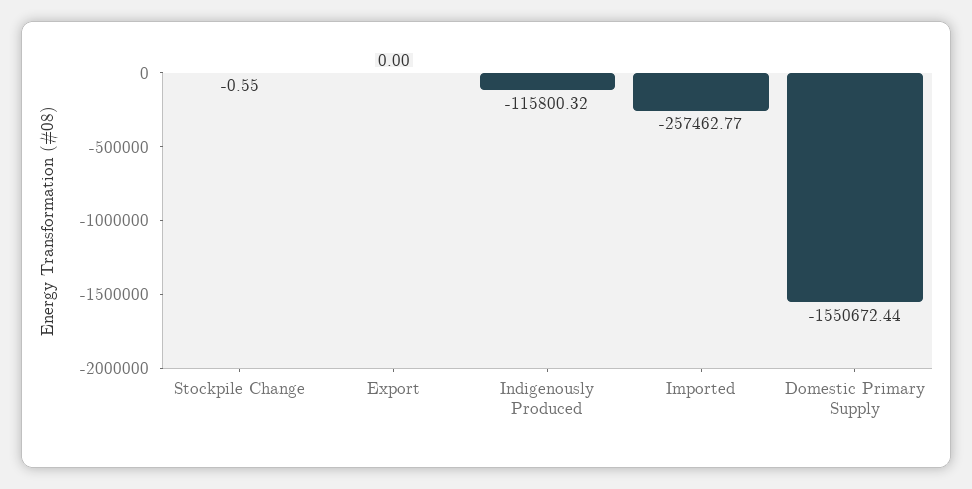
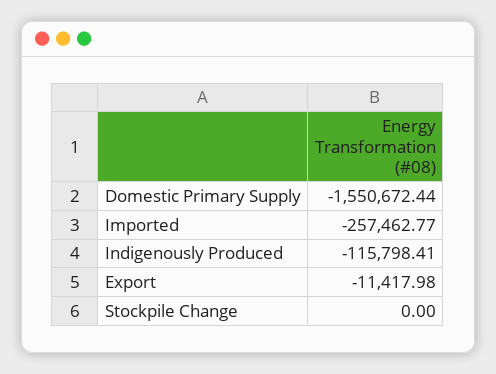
Stockpile Change: -0.55 -> 0
Export: 0 -> -11417.98
Indigenously Produced: -115800.32 -> -115798.41

